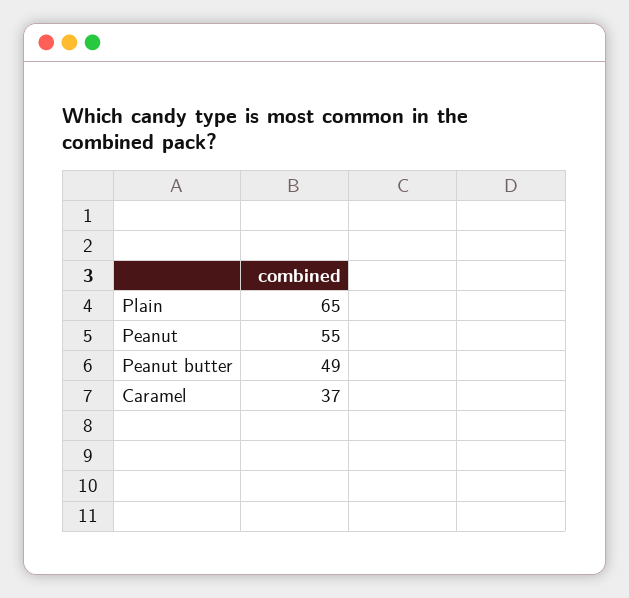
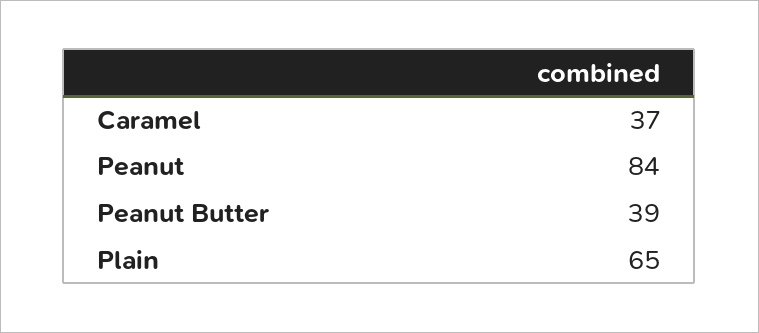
Peanut: 55 -> 84
Peanut butter: 49 -> 39

